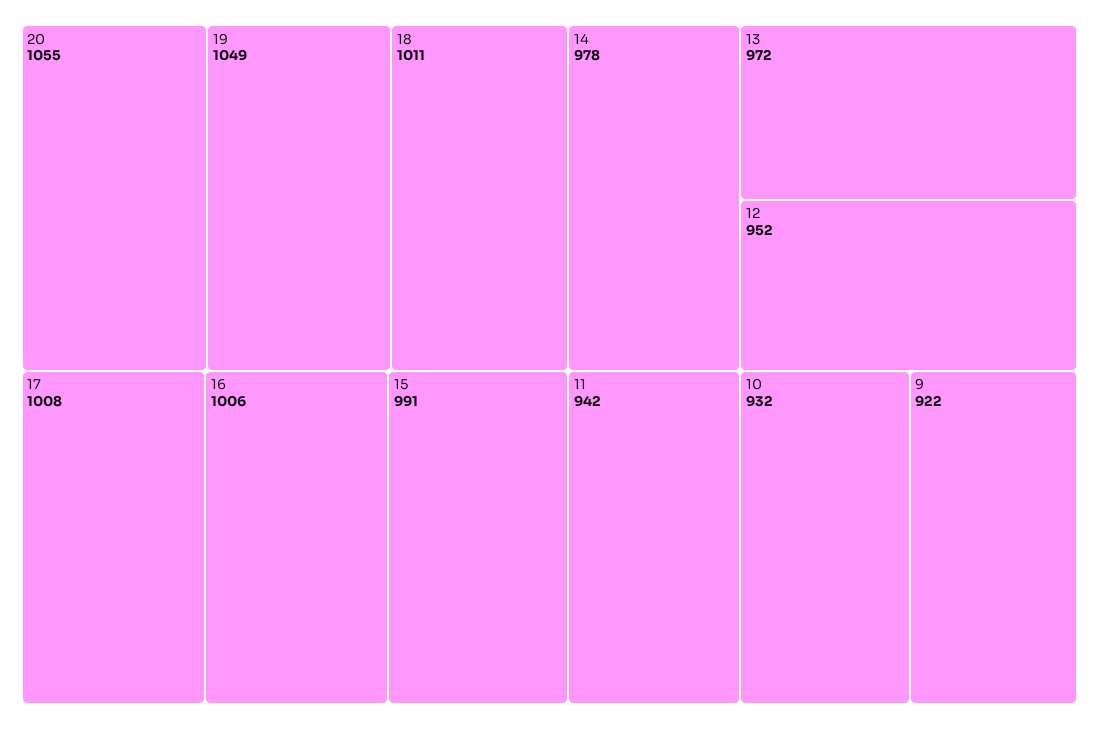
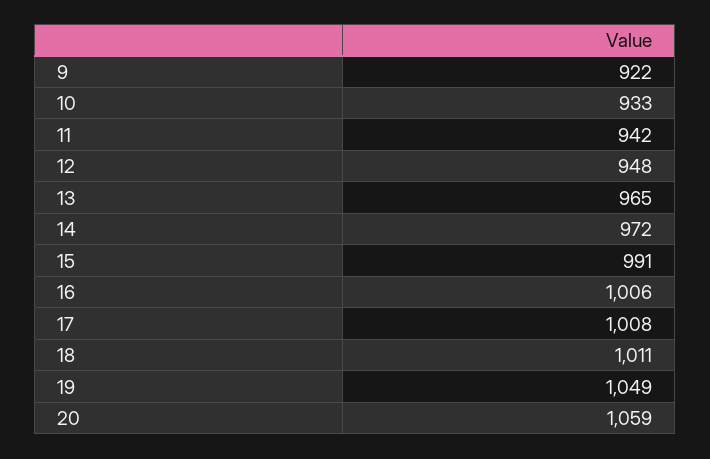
20: 1055 -> 1059
14: 978 -> 972
13: 972 -> 965
12: 952 -> 948
10: 932 -> 933

